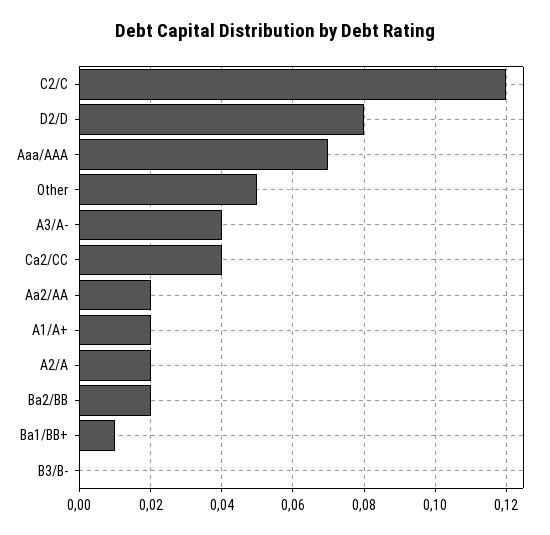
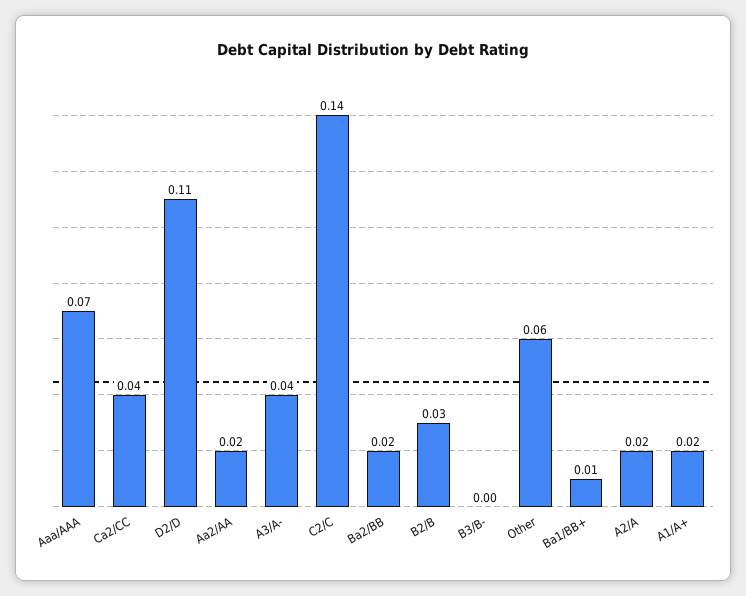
C2/C: 0.12 -> 0.14
D2/D: 0.08 -> 0.11
Other: 0.05 -> 0.06
B2/B: none -> 0.03

